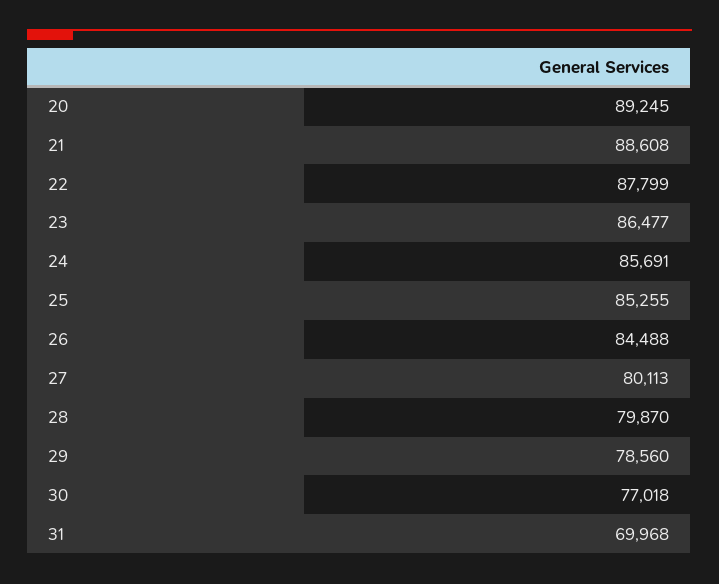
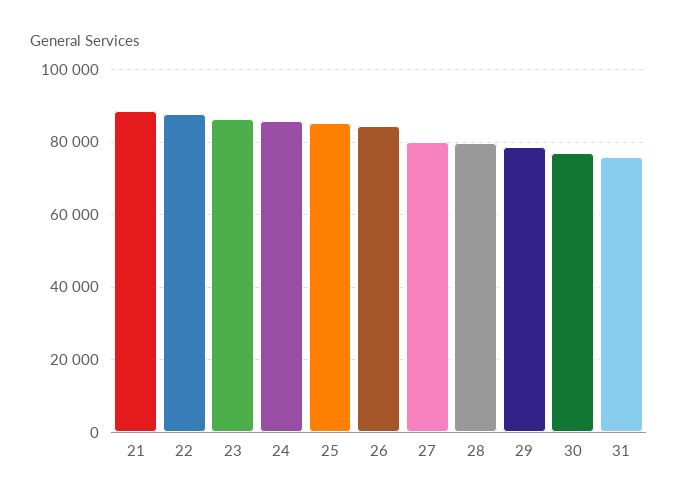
20: 89245 -> none
31: 69968 -> 76000

